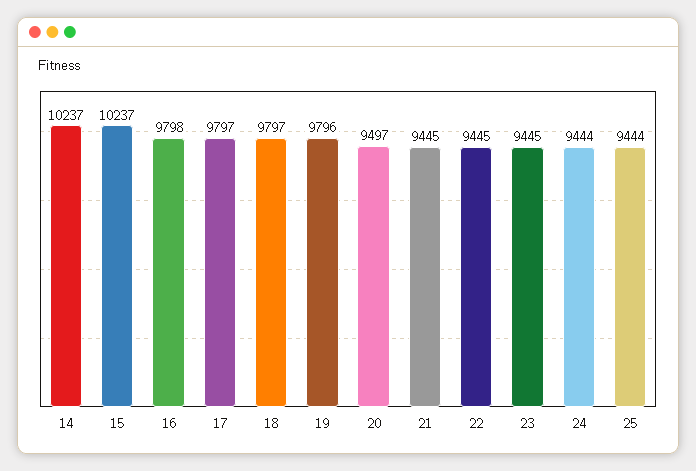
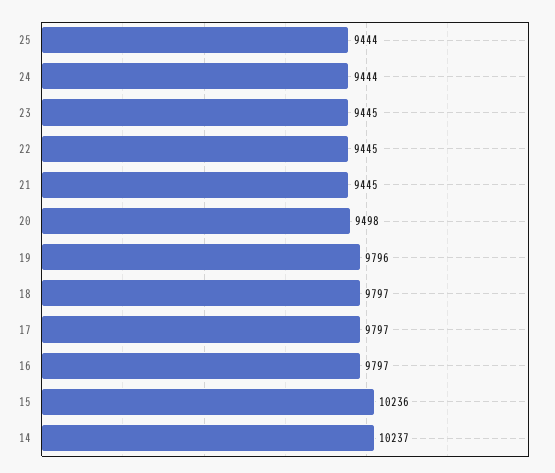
15: 10237 -> 10236
16: 9798 -> 9797
20: 9497 -> 9498

